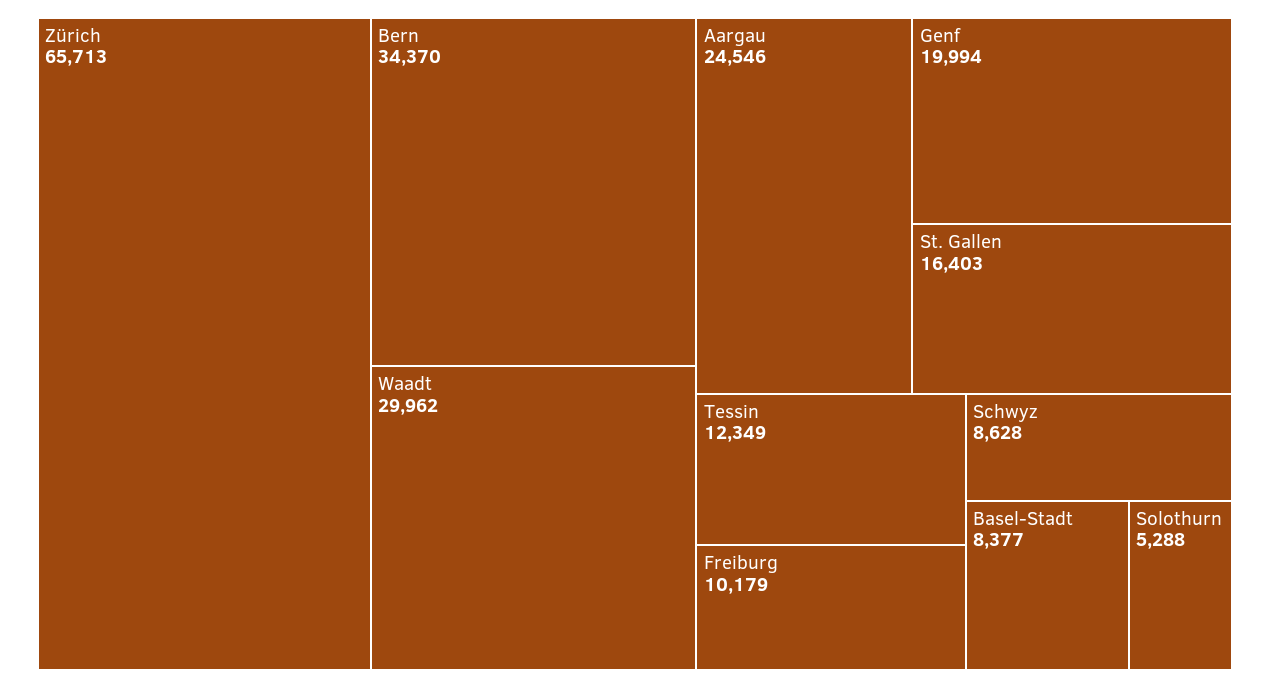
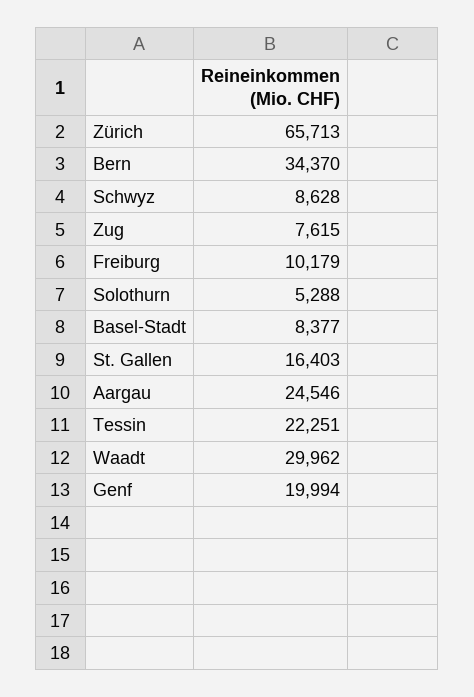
Tessin: 12349 -> 22251
Zug: none -> 7615

